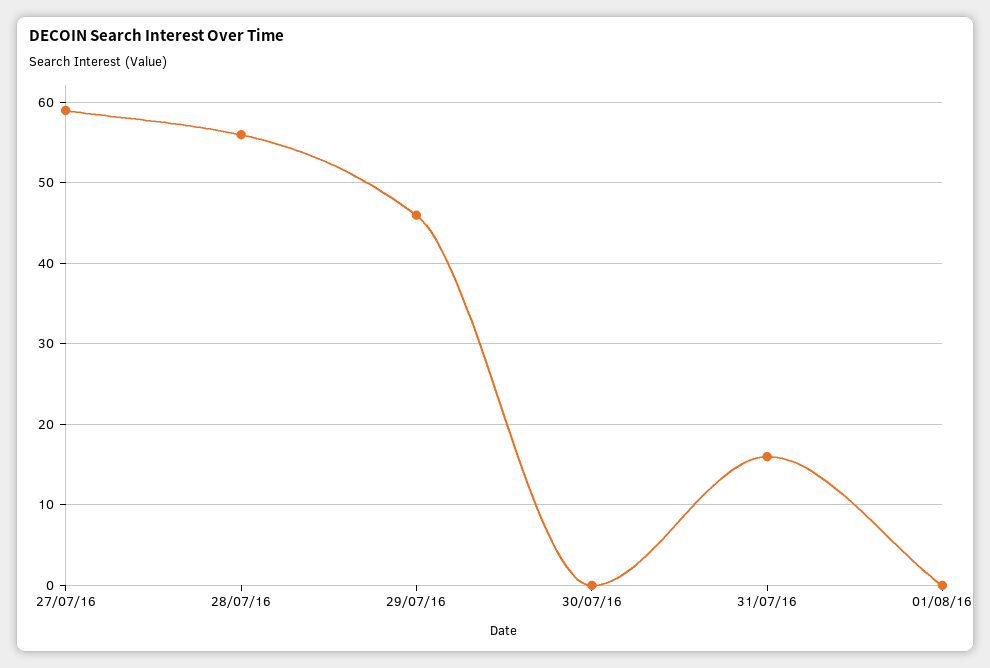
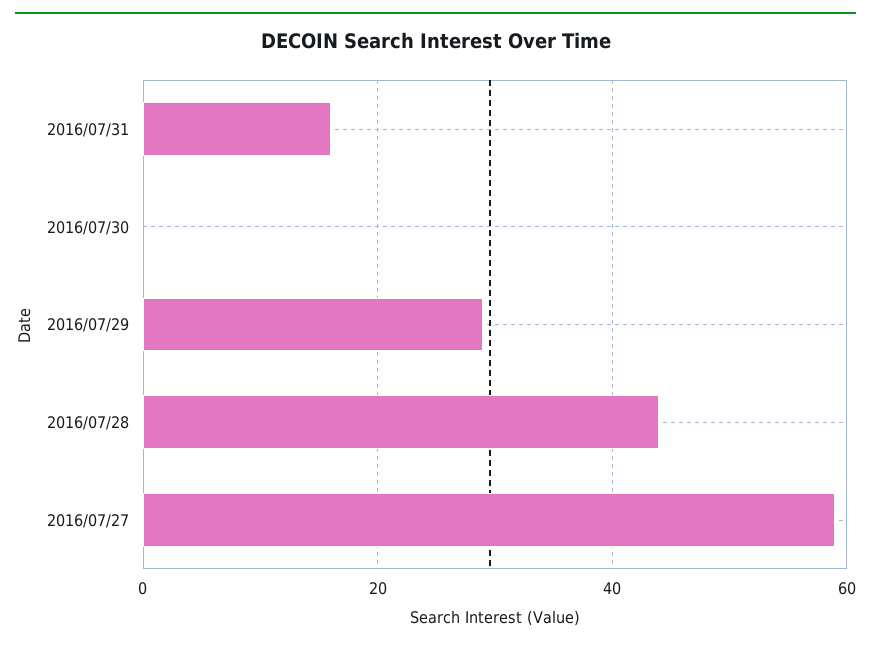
28/07/16: 56 -> 45
29/07/16: 46 -> 30
01/08/16: 0 -> none

